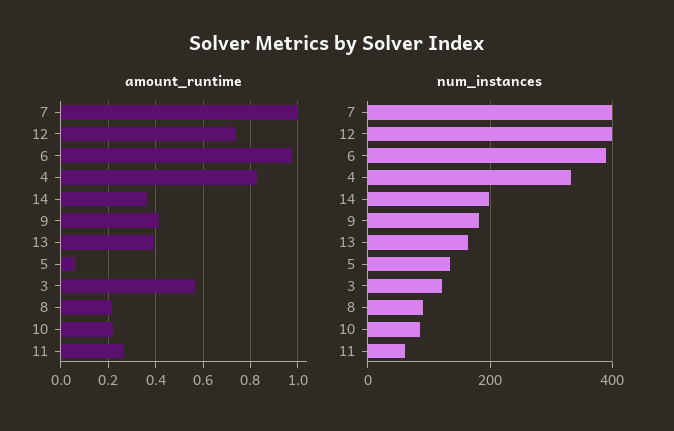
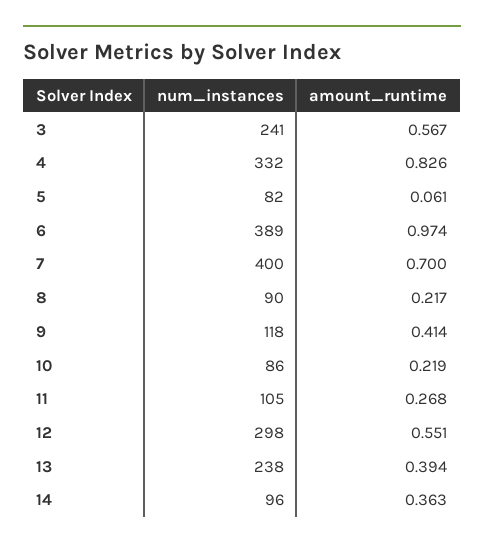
amount_runtime, 7: 1 -> 0.7
amount_runtime, 12: 0.75 -> 0.551
num_instances, 12: 400 -> 298
num_instances, 14: 200 -> 96
num_instances, 9: 180 -> 118
num_instances, 13: 160 -> 238
num_instances, 5: 140 -> 82
num_instances, 3: 120 -> 241
num_instances, 11: 60 -> 105

